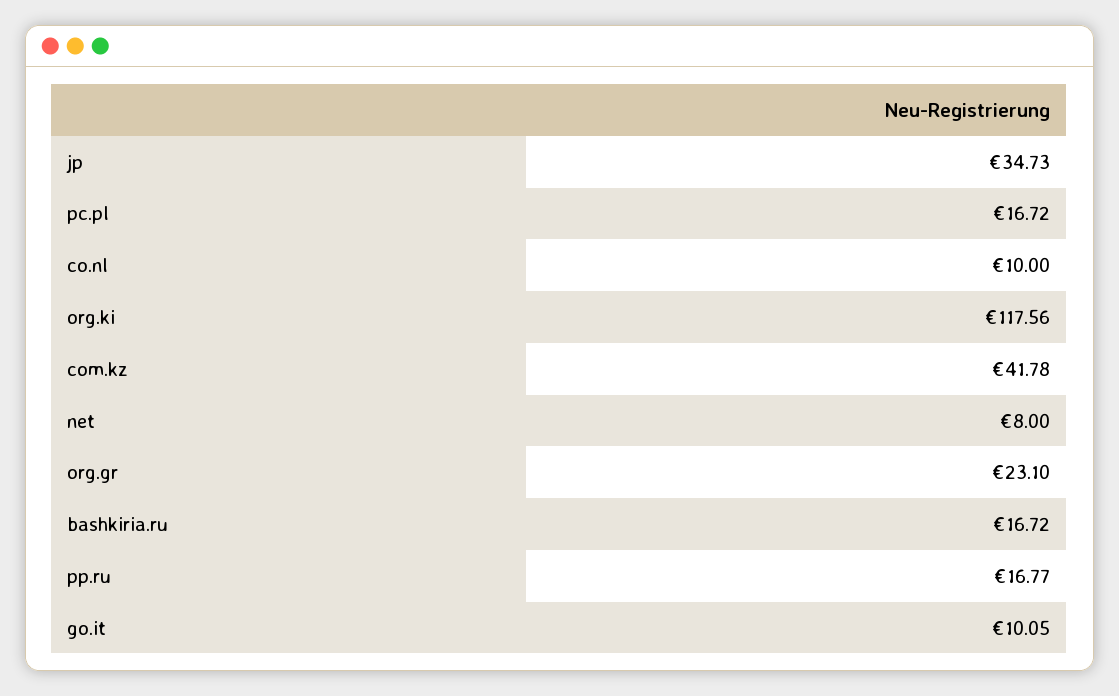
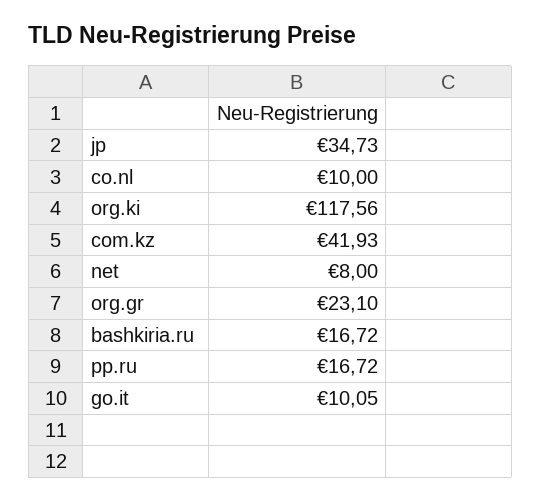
pc.pl: 16.72 -> none
com.kz: 41.78 -> 41.93
pp.ru: 16.77 -> 16.72

